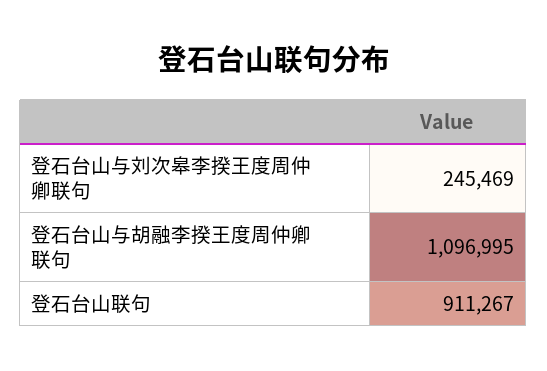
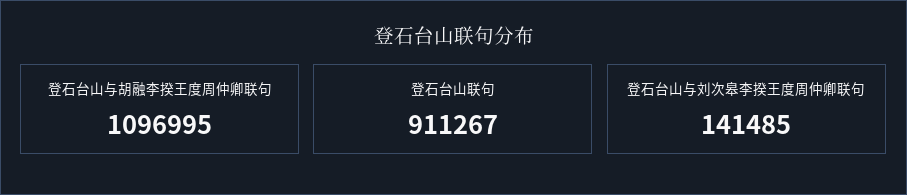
登石台山与刘次皋李揆王度周仲卿联句: 245469 -> 141485

